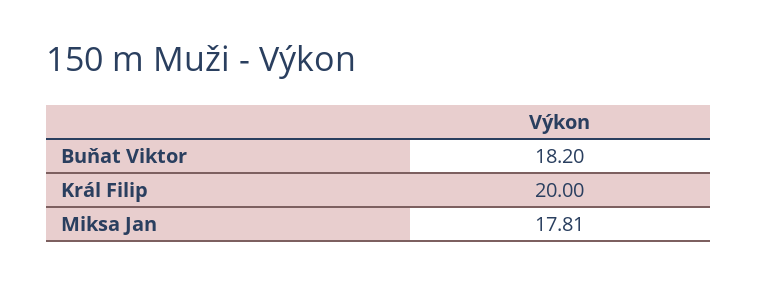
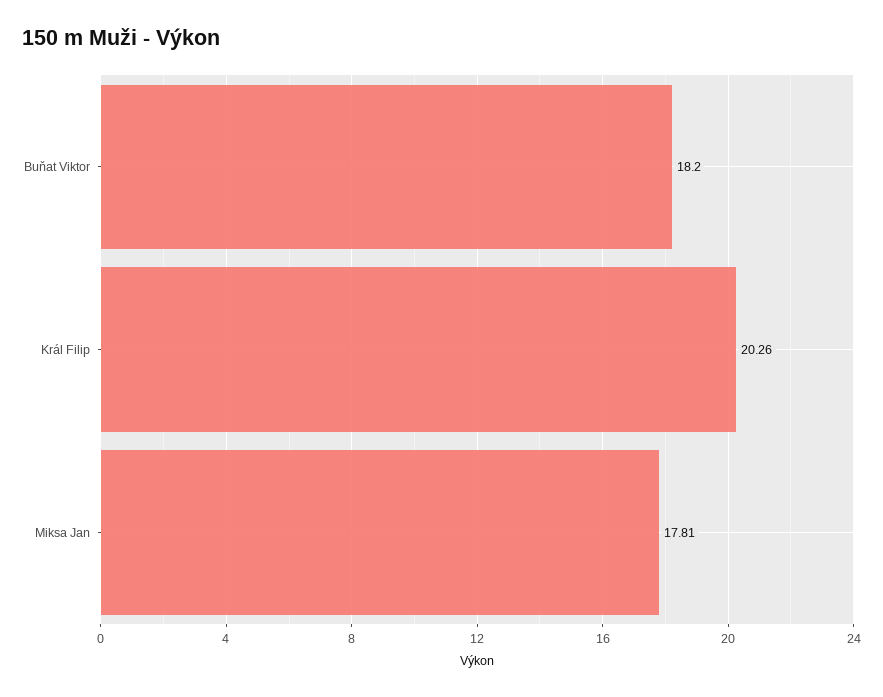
Král Filip: 20 -> 20.26

